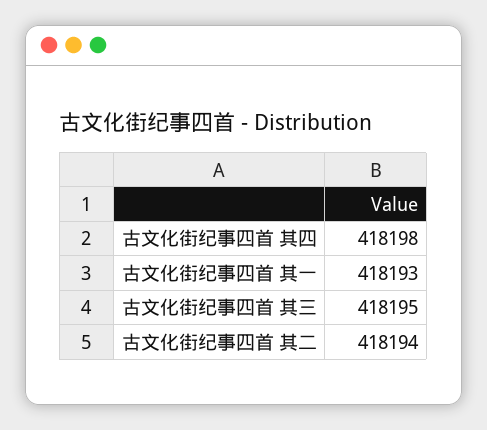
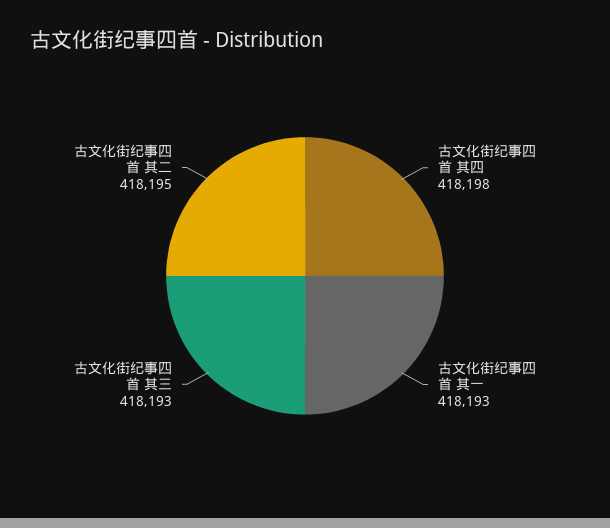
古文化街纪事四首 其三: 418195 -> 418193
古文化街纪事四首 其二: 418194 -> 418195

